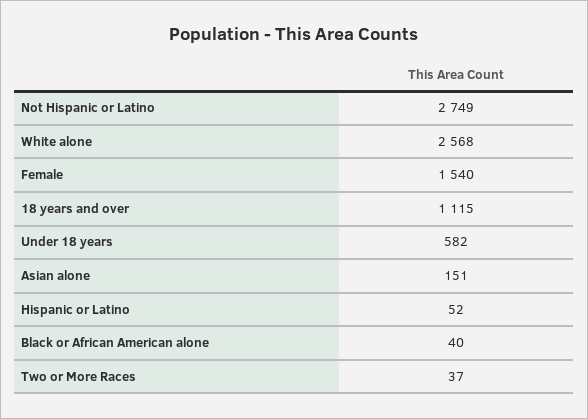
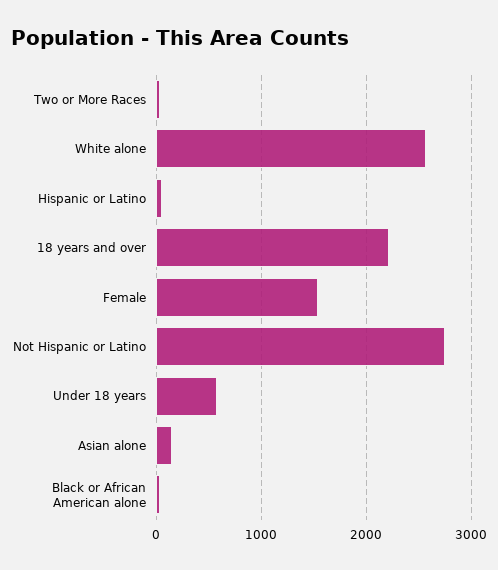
18 years and over: 1115 -> 2200

